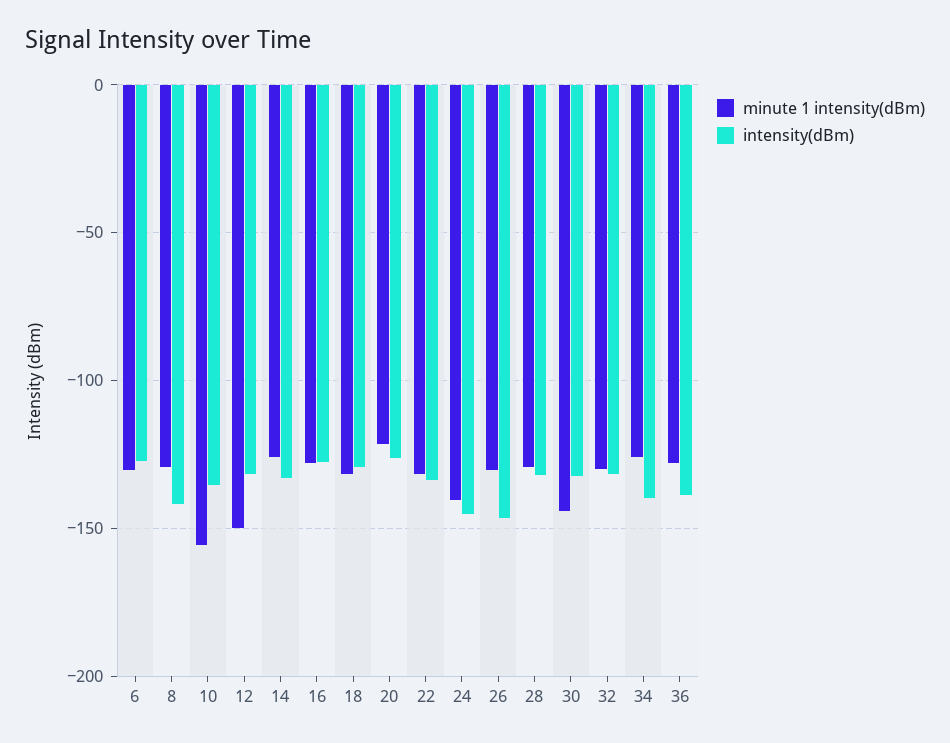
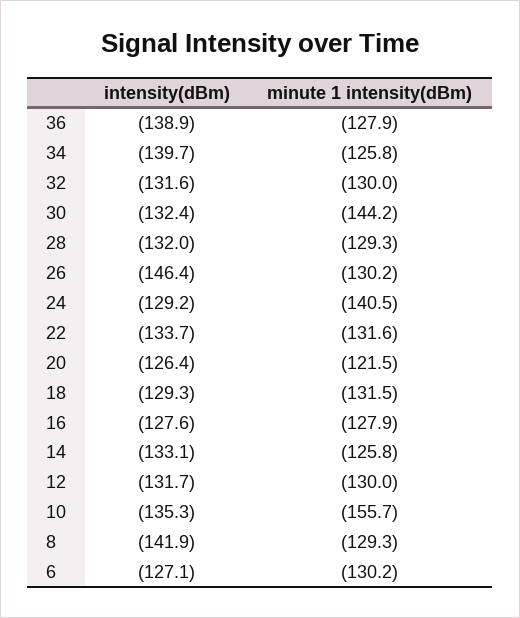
minute 1 intensity(dBm), 12: -150 -> -130
intensity(dBm), 24: -145 -> -129.2

